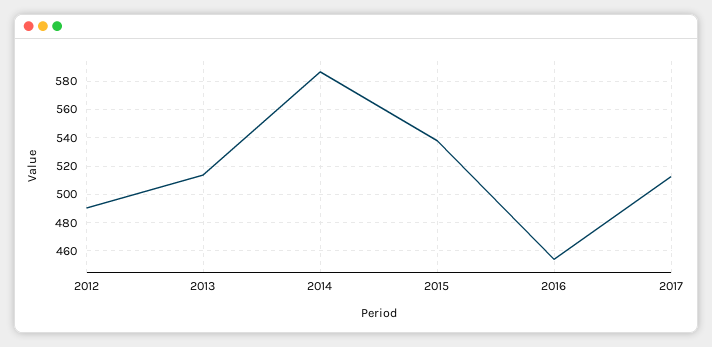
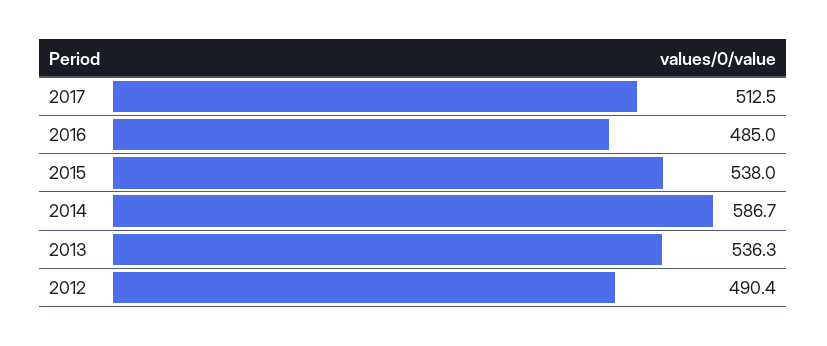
2013: 515 -> 536.3
2016: 455 -> 485

